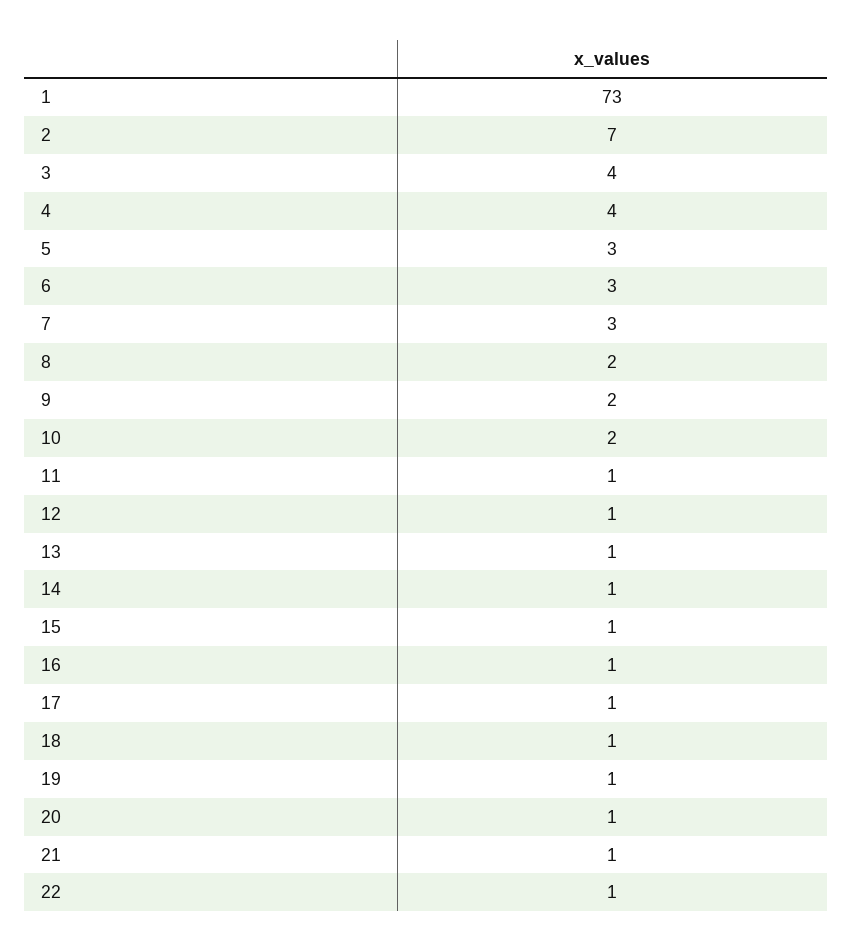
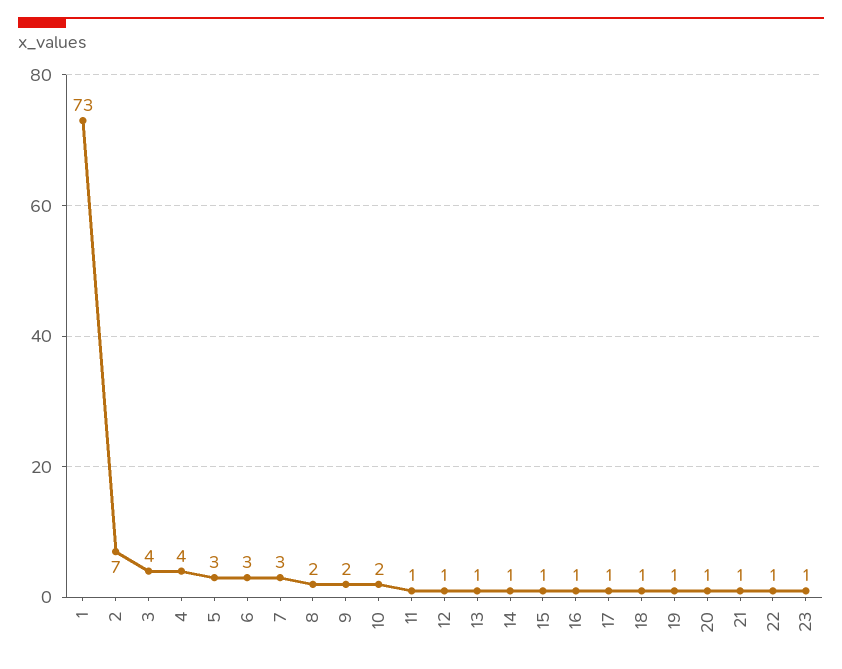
23: none -> 1

